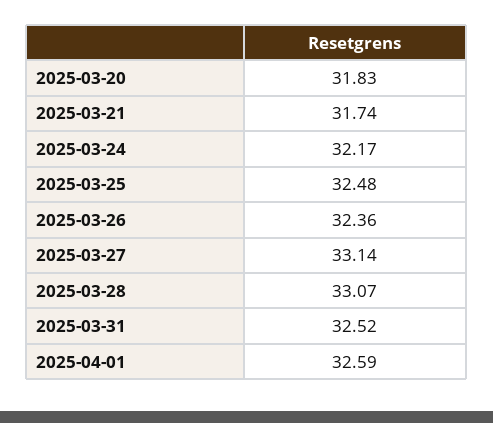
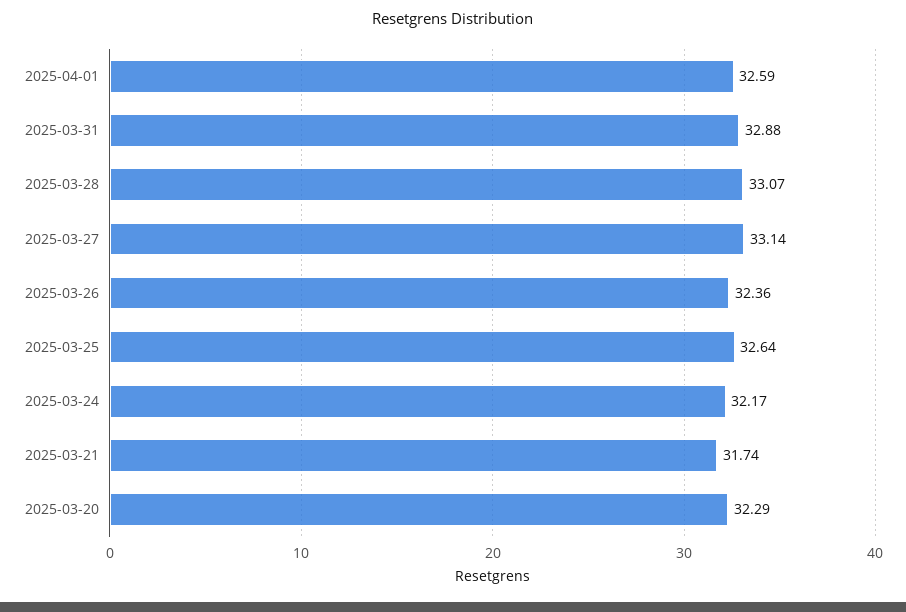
2025-03-20: 31.83 -> 32.29
2025-03-25: 32.48 -> 32.64
2025-03-31: 32.52 -> 32.88

